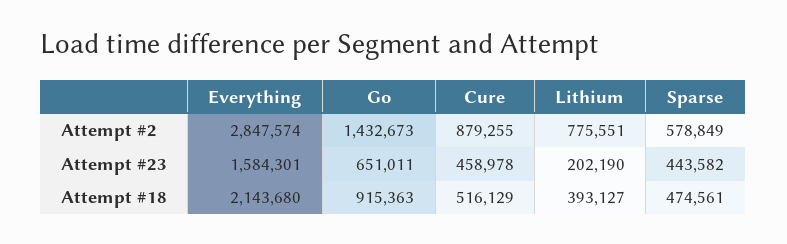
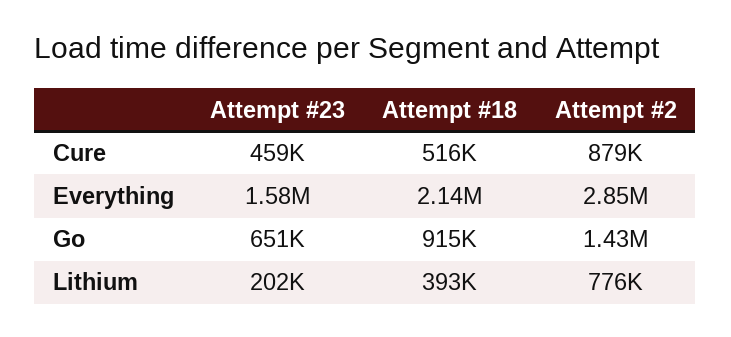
Sparse, Attempt #2: 578849 -> none
Sparse, Attempt #23: 443582 -> none
Sparse, Attempt #18: 474561 -> none

